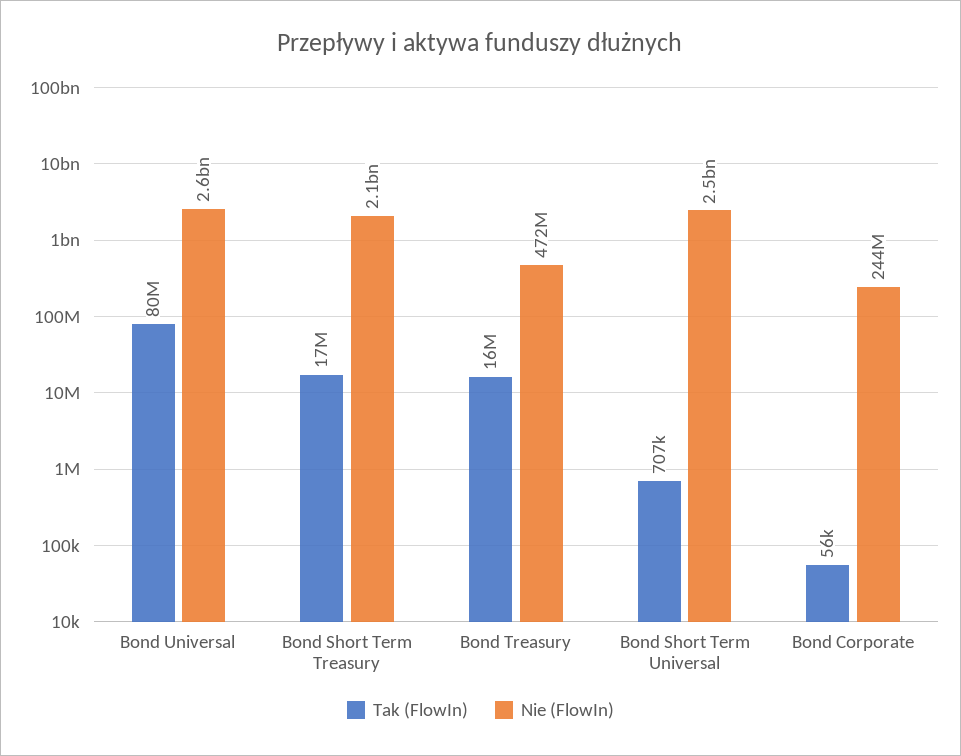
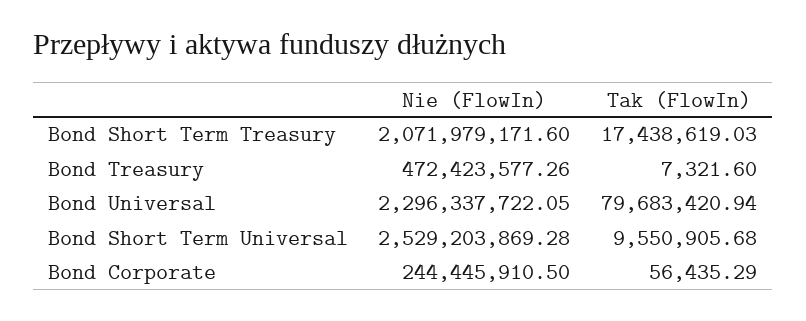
Nie (FlowIn), Bond Universal: 2600000000 -> 2296337722.05
Tak (FlowIn), Bond Treasury: 16000000 -> 7321.6
Tak (FlowIn), Bond Short Term Universal: 707000 -> 9550905.68

